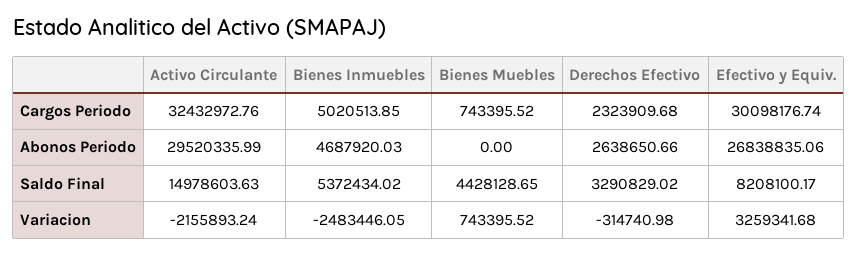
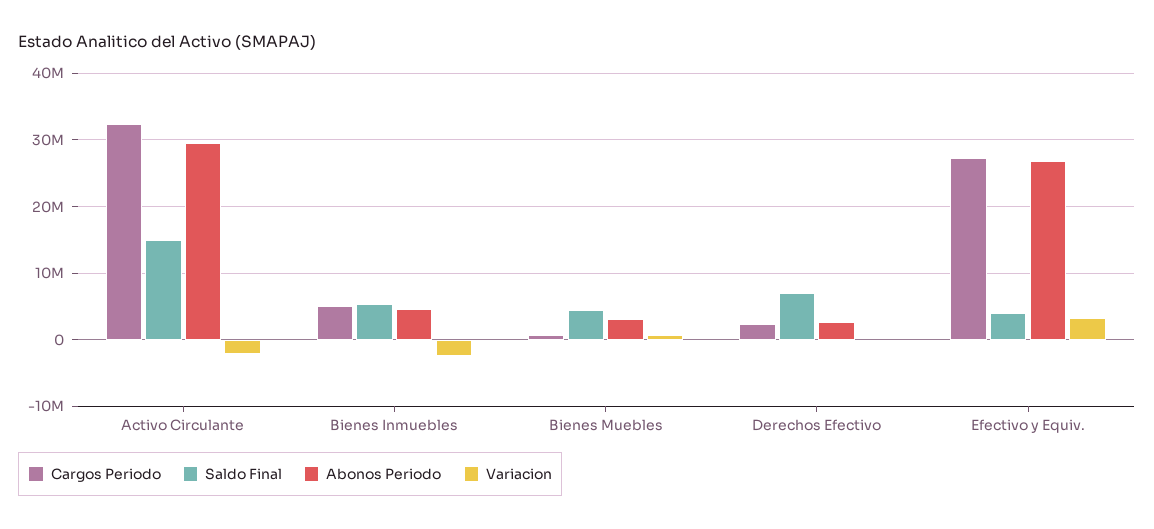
Cargos Periodo, Efectivo y Equiv.: 30098176.74 -> 27000000
Abonos Periodo, Bienes Muebles: 0 -> 3000000
Saldo Final, Derechos Efectivo: 3290829.02 -> 7000000
Saldo Final, Efectivo y Equiv.: 8208100.17 -> 4000000

